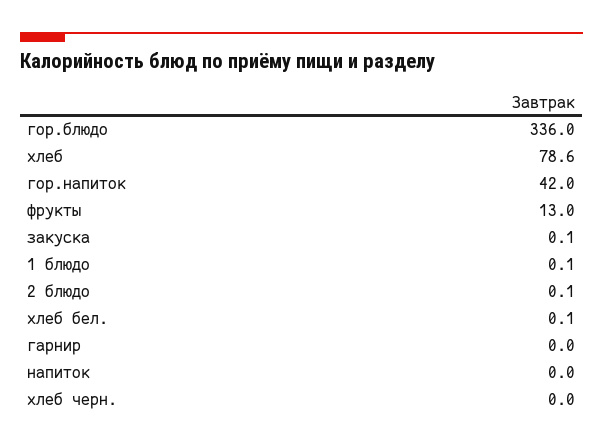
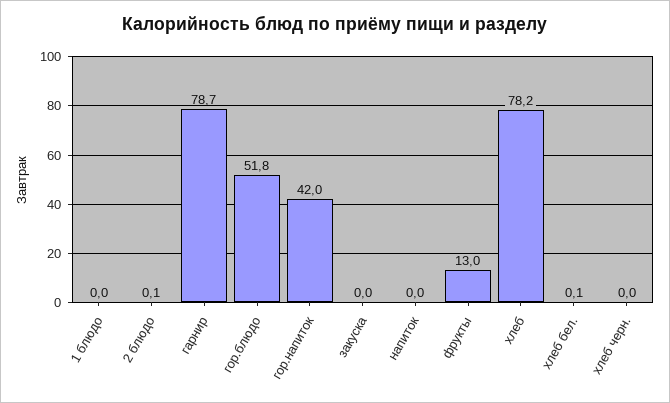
гор.блюдо: 336 -> 51.8
хлеб: 78.6 -> 78.2
закуска: 0.1 -> 0
1 блюдо: 0.1 -> 0
гарнир: 0 -> 78.7

